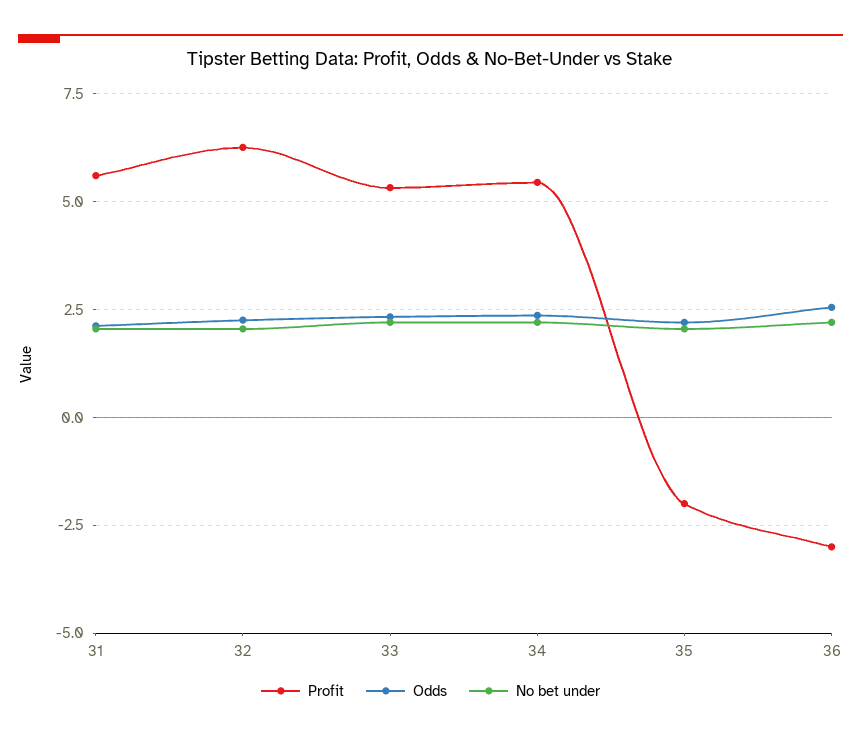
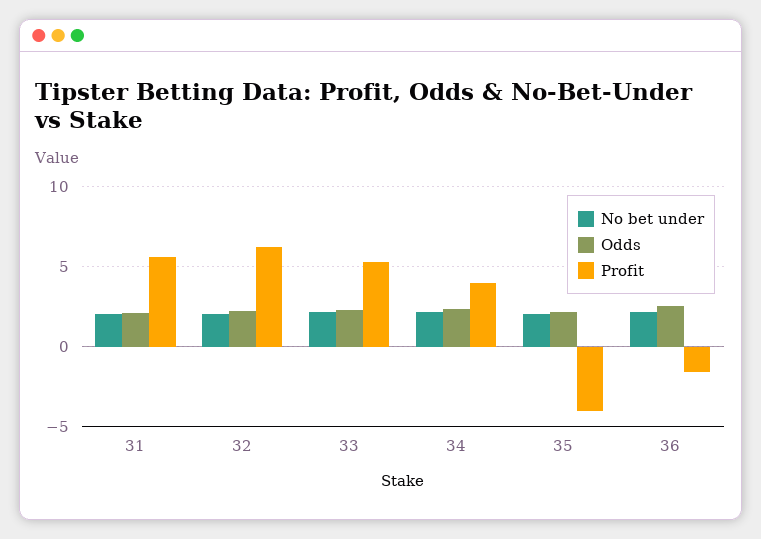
Profit, 34: 5.5 -> 4
Profit, 35: -2 -> -4
Profit, 36: -3 -> -1.5

